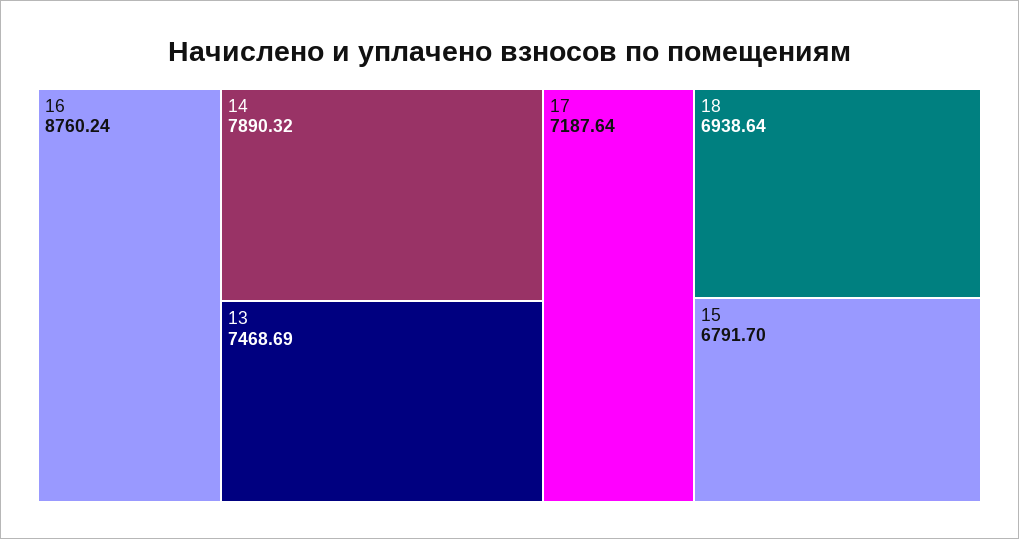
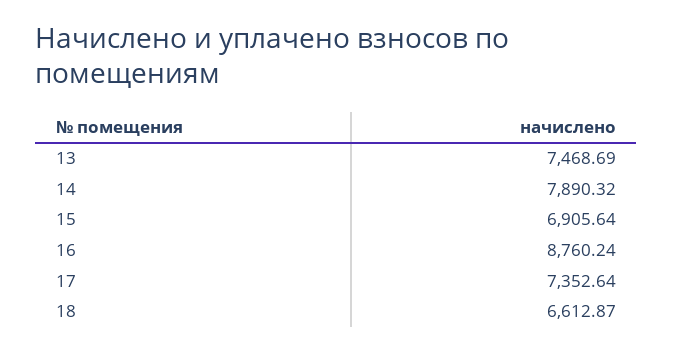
17: 7187.64 -> 7352.64
18: 6938.64 -> 6612.87
15: 6791.7 -> 6905.64

